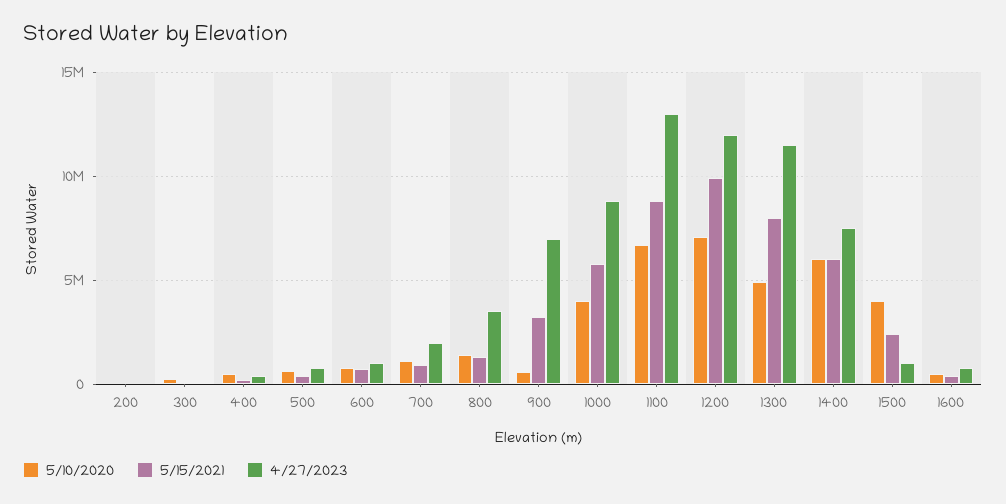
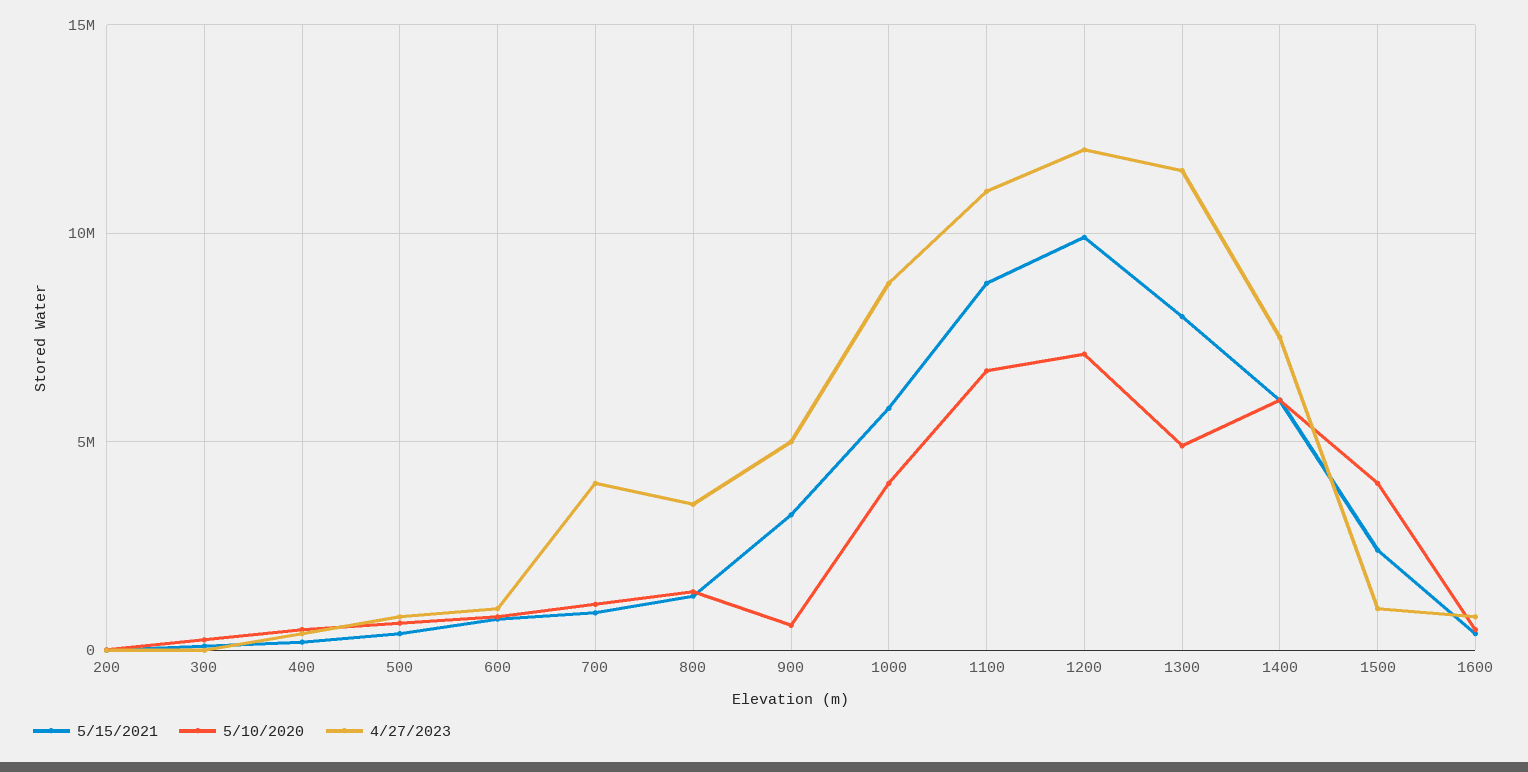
4/27/2023, 700: 2000000 -> 4000000
4/27/2023, 900: 7000000 -> 5000000
4/27/2023, 1100: 13000000 -> 11000000

